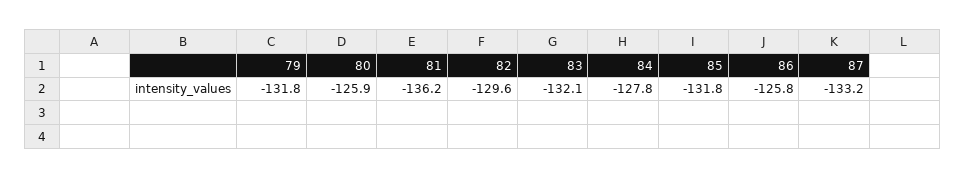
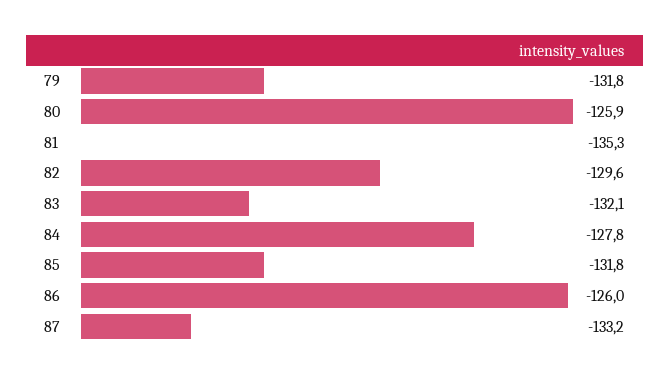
81: -136.2 -> -135.3
86: -125.8 -> -126

